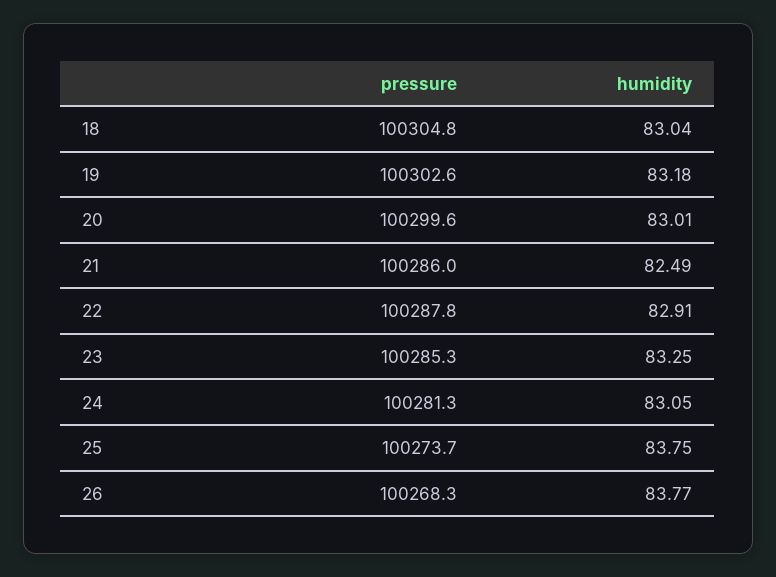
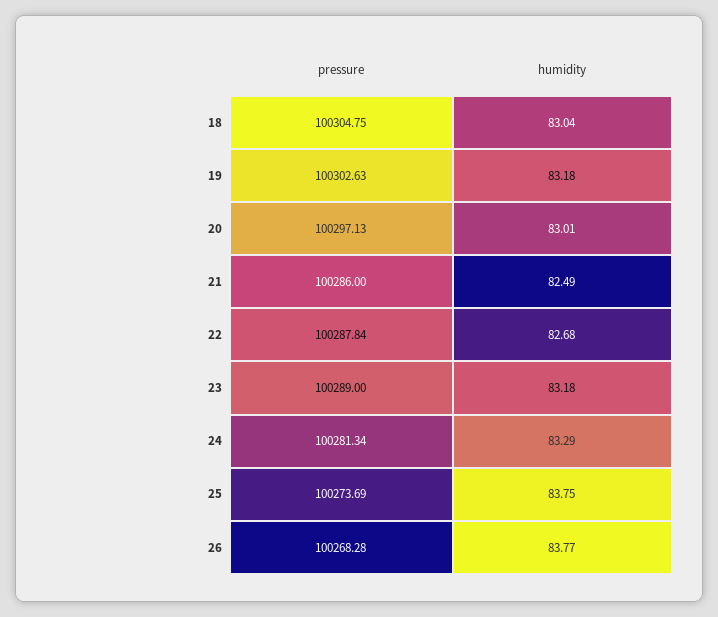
pressure, 20: 100299.6 -> 100297.13
humidity, 22: 82.91 -> 82.68
pressure, 23: 100285.3 -> 100289
humidity, 23: 83.25 -> 83.18
humidity, 24: 83.05 -> 83.29

